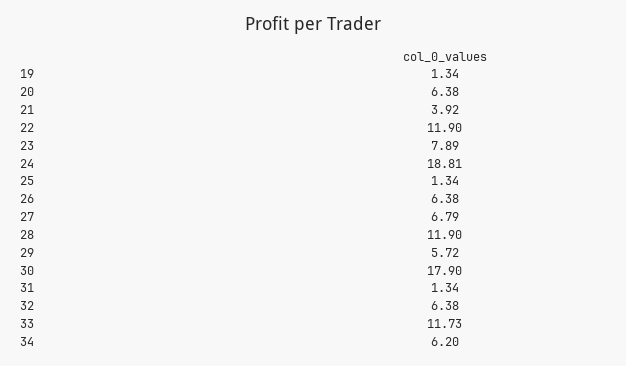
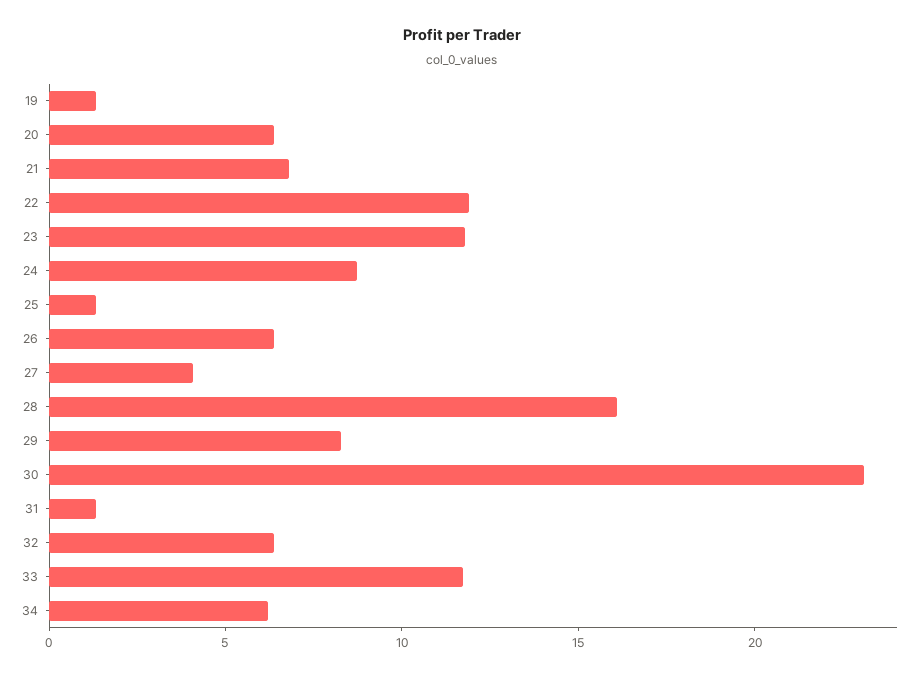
21: 3.92 -> 7
23: 7.89 -> 12
24: 18.81 -> 9
27: 6.79 -> 4
28: 11.9 -> 16
29: 5.72 -> 8
30: 17.9 -> 23

